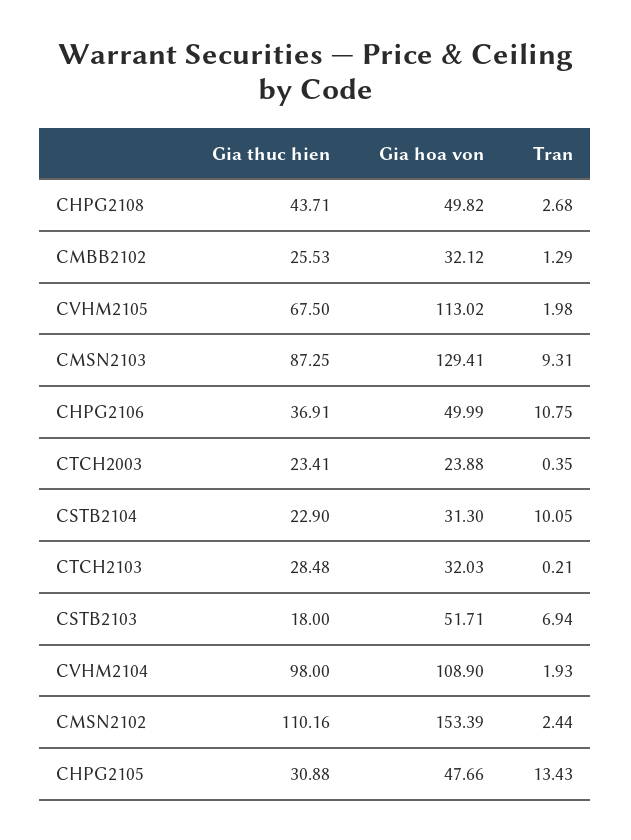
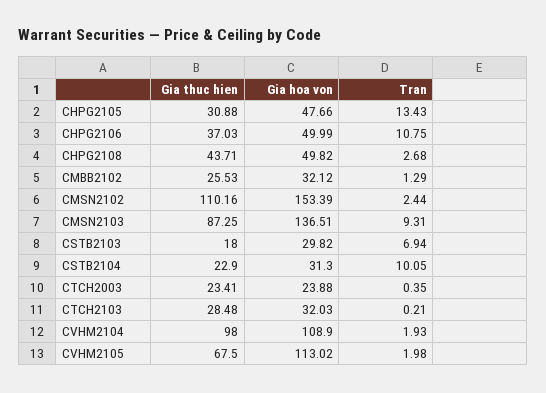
Gia hoa von, CMSN2103: 129.41 -> 136.51
Gia thuc hien, CHPG2106: 36.91 -> 37.03
Gia hoa von, CSTB2103: 51.71 -> 29.82

